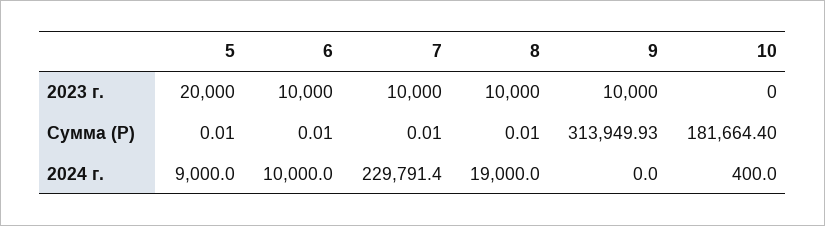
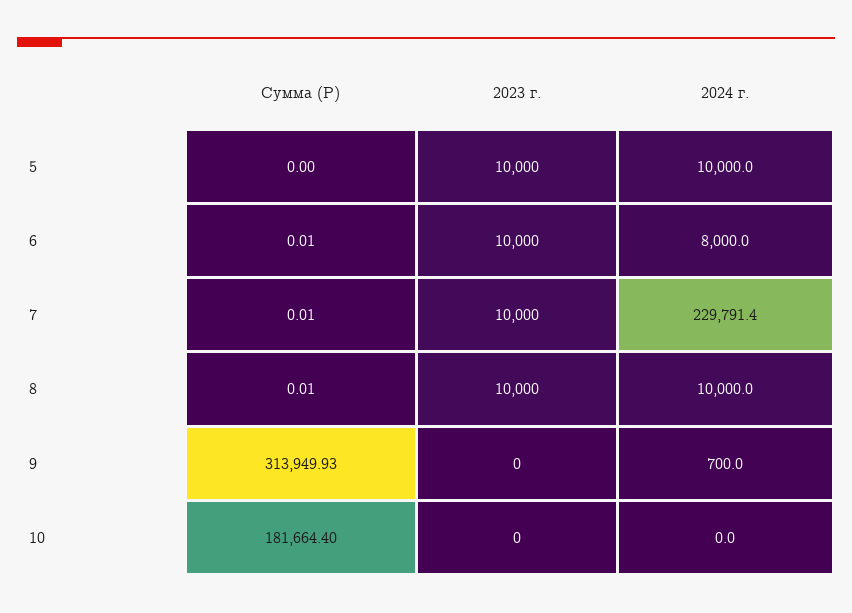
5, 2023 г.: 20000 -> 10000
9, 2023 г.: 10000 -> 0
5, Сумма (Р): 0.01 -> 0
5, 2024 г.: 9000 -> 10000
6, 2024 г.: 10000 -> 8000
8, 2024 г.: 19000 -> 10000
9, 2024 г.: 0 -> 700
10, 2024 г.: 400 -> 0

